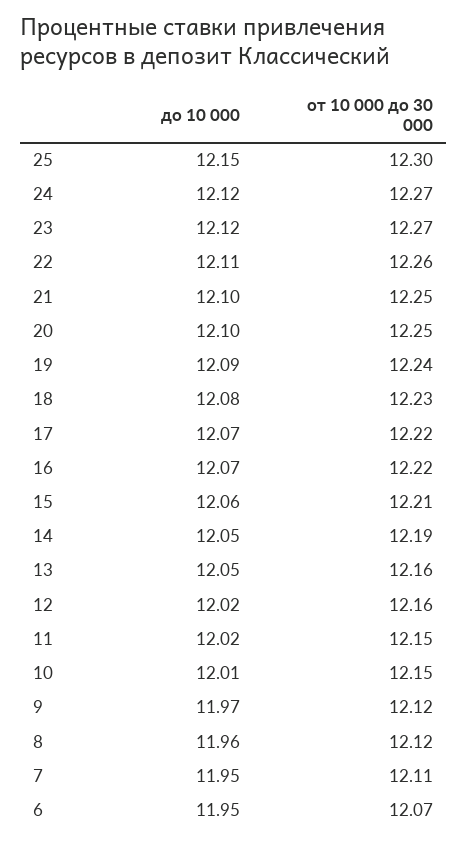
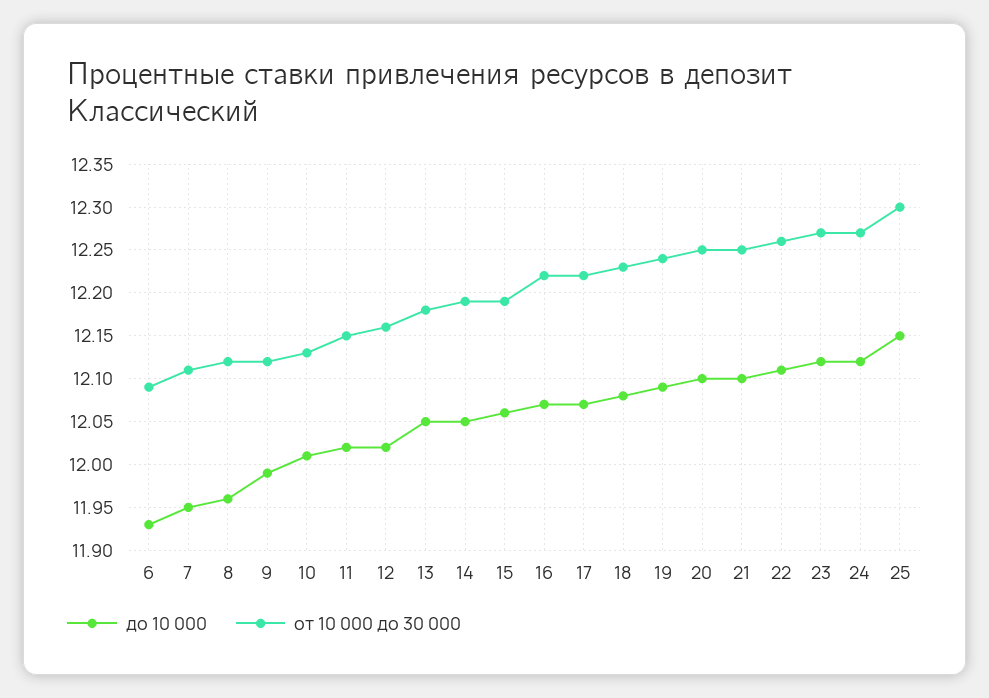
от 10 000 до 30 000, 15: 12.21 -> 12.19
от 10 000 до 30 000, 13: 12.16 -> 12.18
от 10 000 до 30 000, 10: 12.15 -> 12.13
до 10 000, 9: 11.97 -> 11.99
до 10 000, 6: 11.95 -> 11.93
от 10 000 до 30 000, 6: 12.07 -> 12.09

